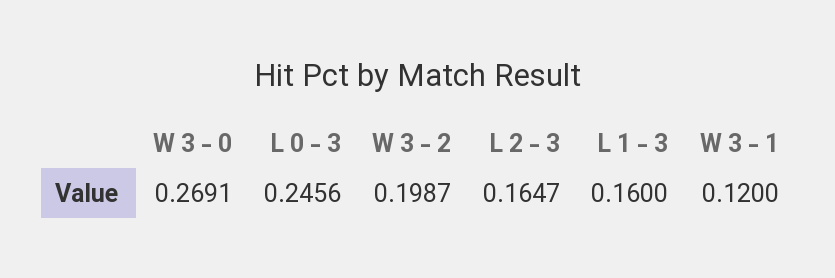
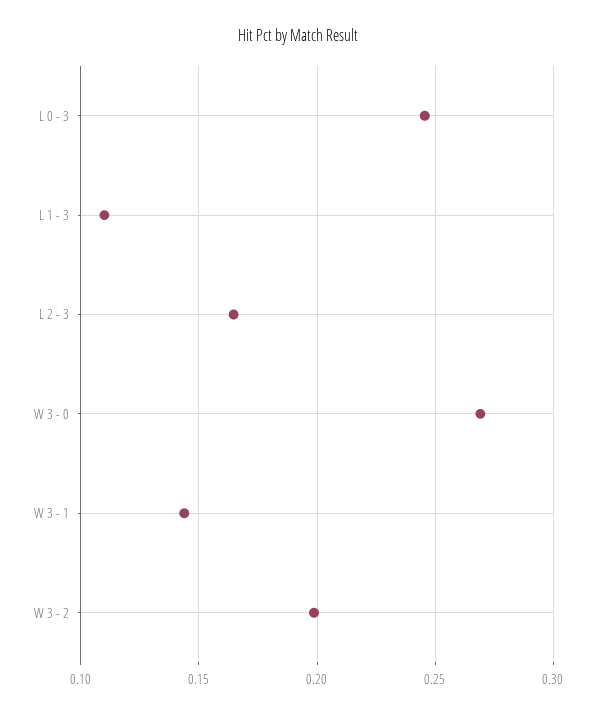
L 1 - 3: 0.16 -> 0.11
W 3 - 1: 0.12 -> 0.145

